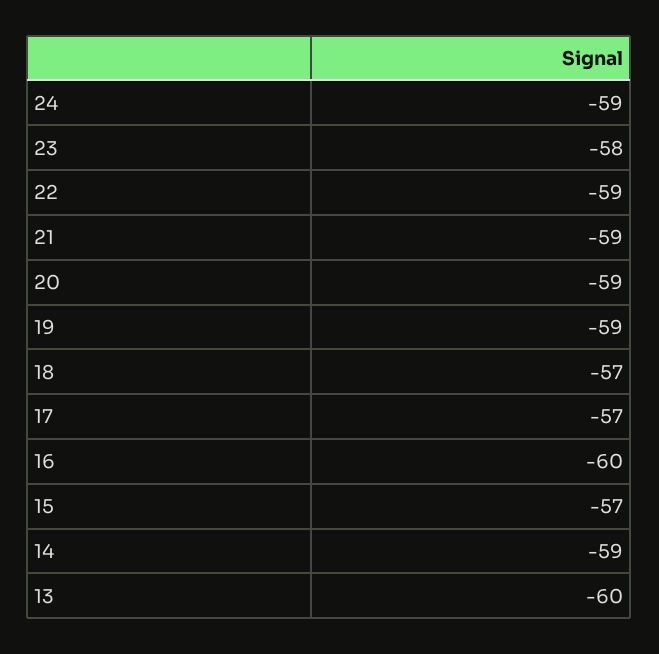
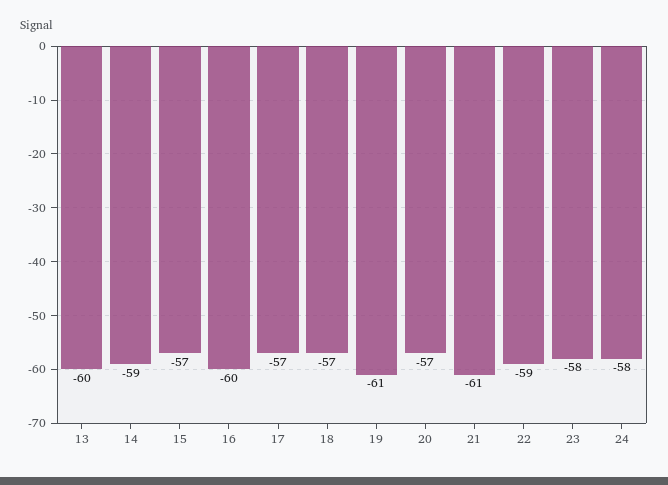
24: -59 -> -58
21: -59 -> -61
20: -59 -> -57
19: -59 -> -61

